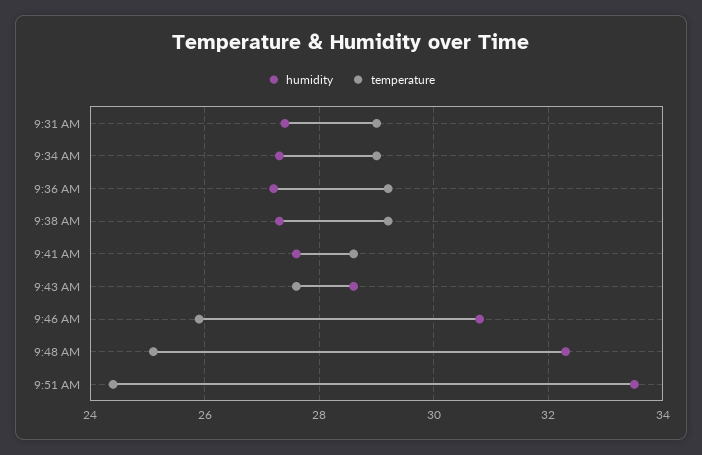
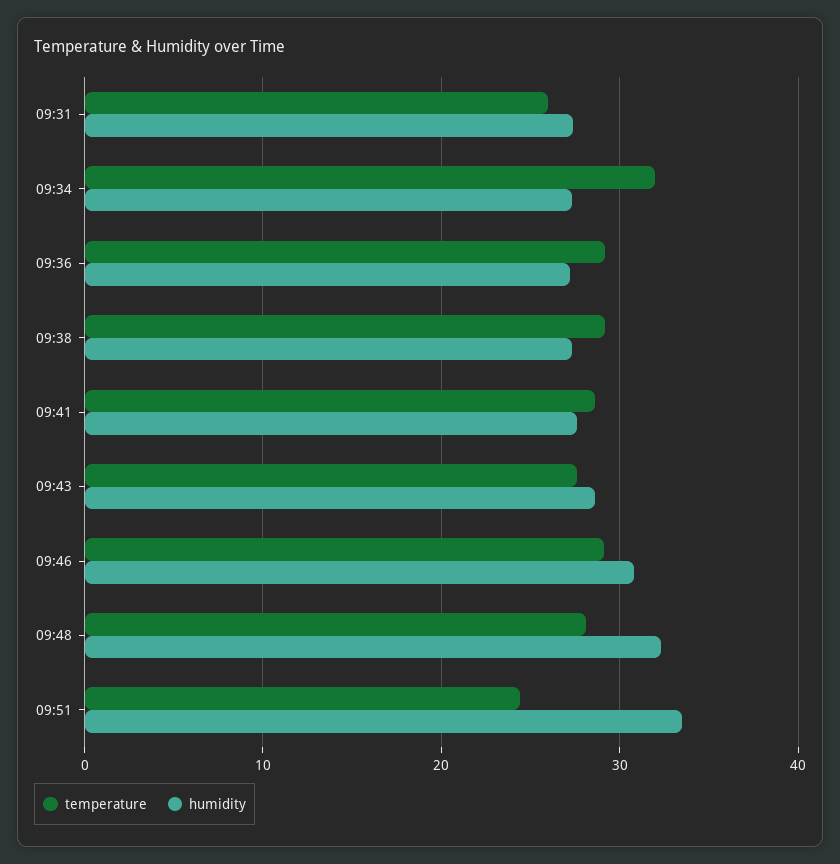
temperature, 9:31 AM: 29 -> 26
temperature, 9:34 AM: 29 -> 32
temperature, 9:46 AM: 26 -> 29
temperature, 9:48 AM: 25 -> 28

